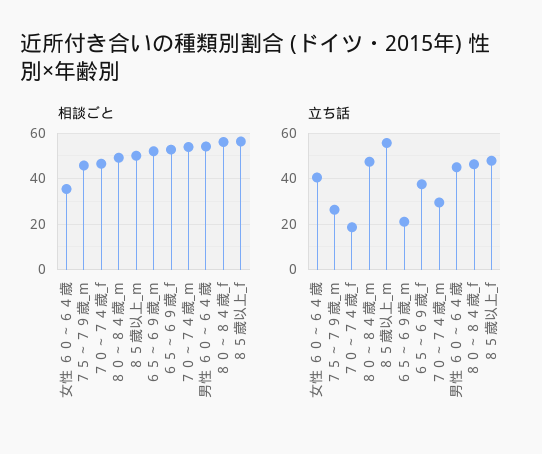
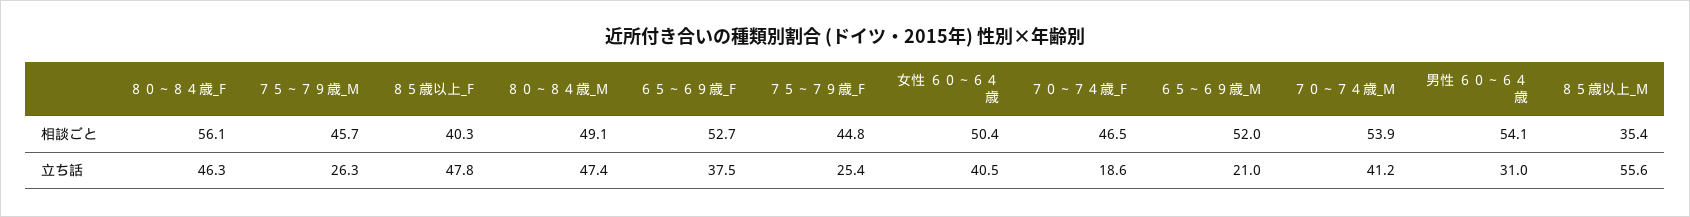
相談ごと, 女性 ６０～６４歳: 35 -> 50.4
相談ごと, ８５歳以上_m: 50 -> 35.4
相談ごと, ８５歳以上_f: 55 -> 40.3
立ち話, ７０～７４歳_m: 30 -> 41.2
立ち話, 男性 ６０～６４歳: 45 -> 31
相談ごと, ７５～７９歳_F: none -> 44.8
立ち話, ７５～７９歳_F: none -> 25.4

